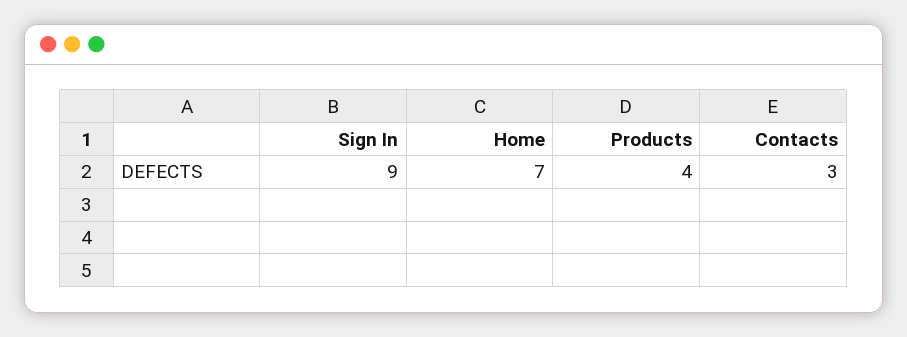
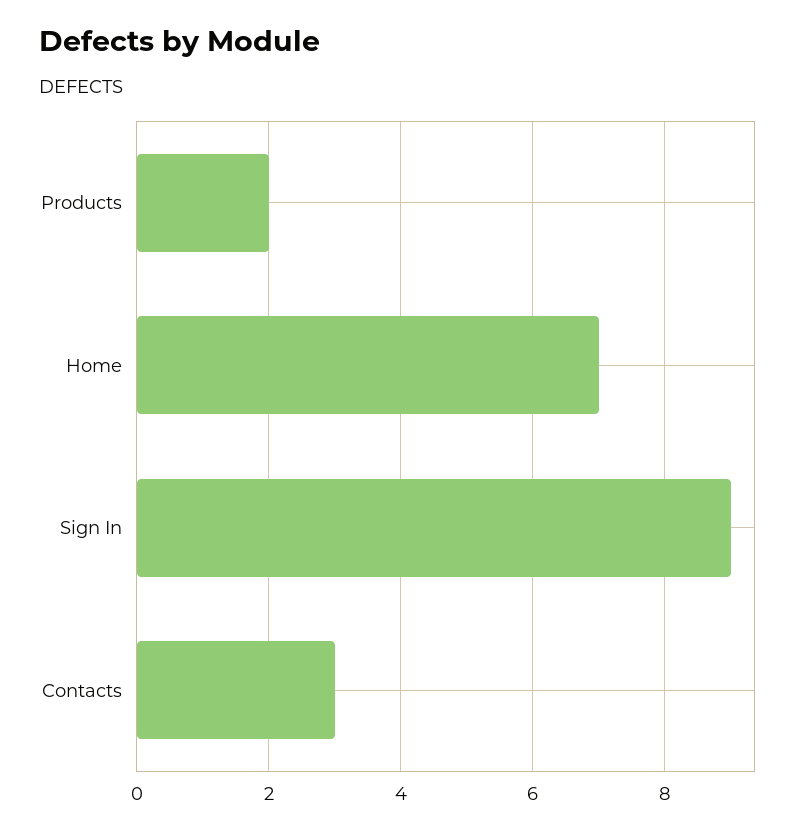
Products: 4 -> 2

